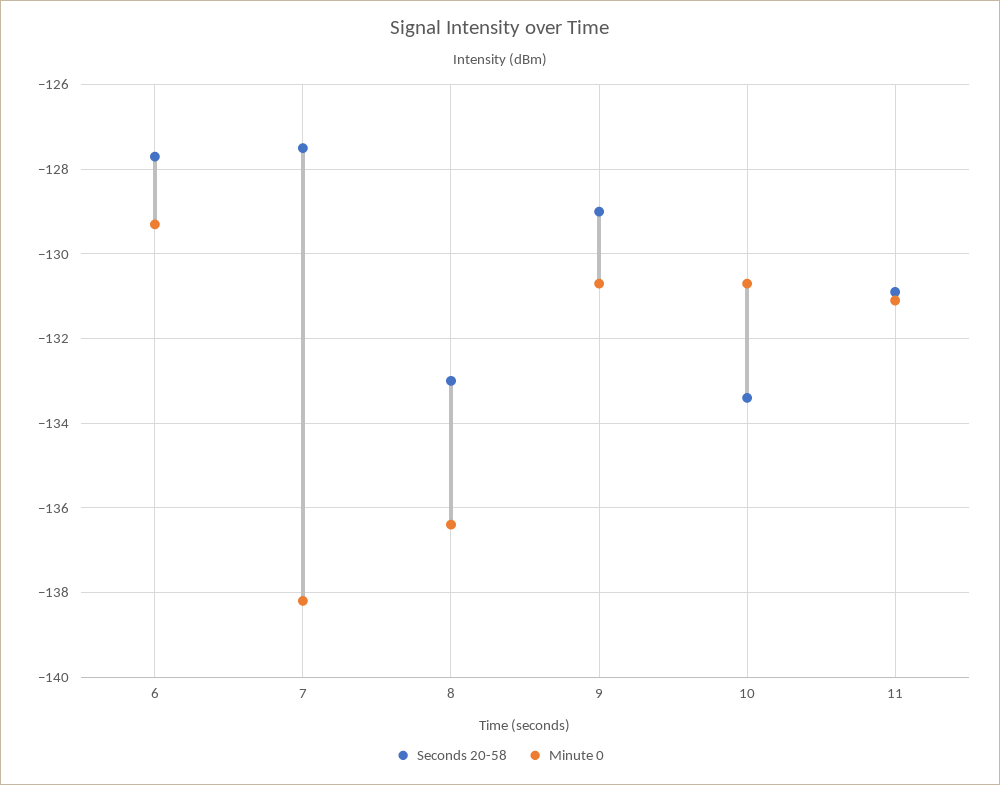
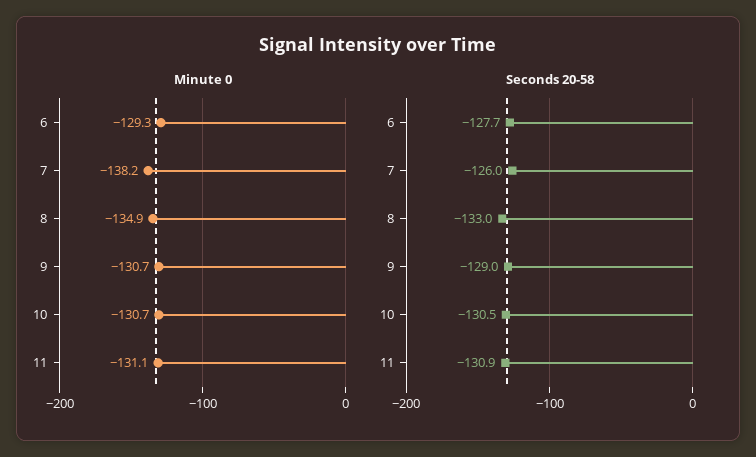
Seconds 20-58, 7: -127.5 -> -126
Minute 0, 8: -136.5 -> -134.9
Seconds 20-58, 10: -133.5 -> -130.5

